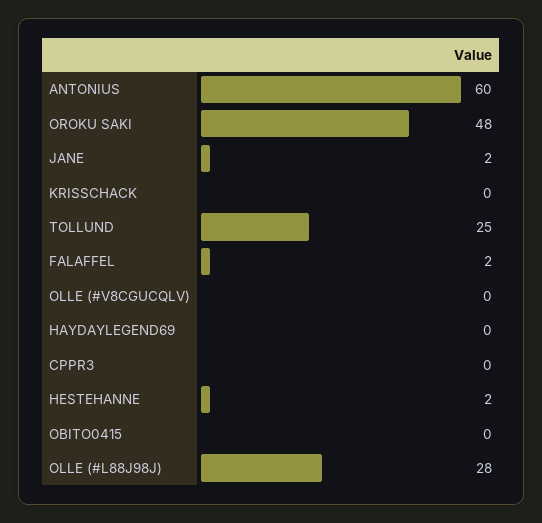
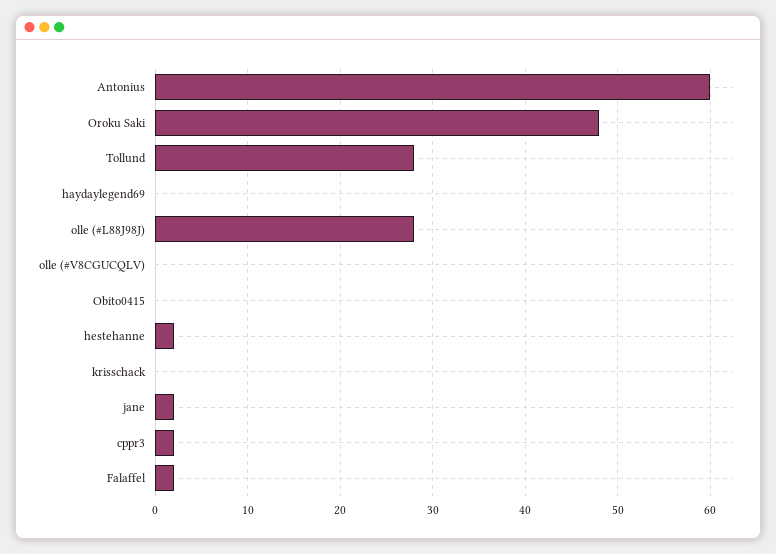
TOLLUND: 25 -> 28
CPPR3: 0 -> 2

